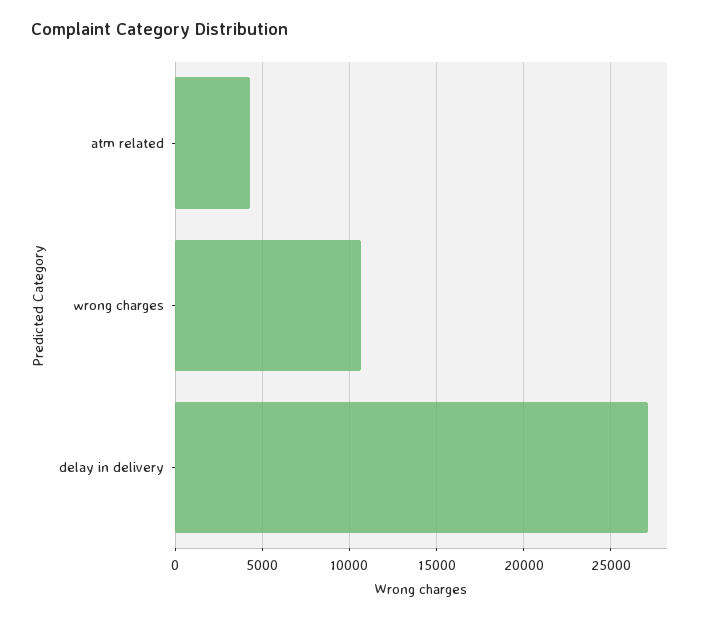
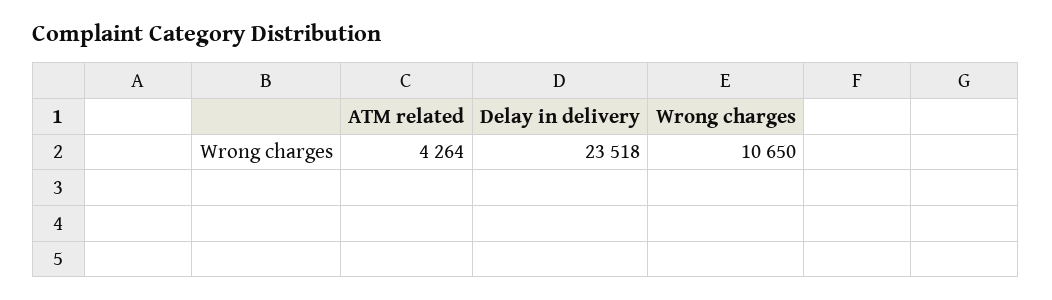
delay in delivery: 27000 -> 23518

